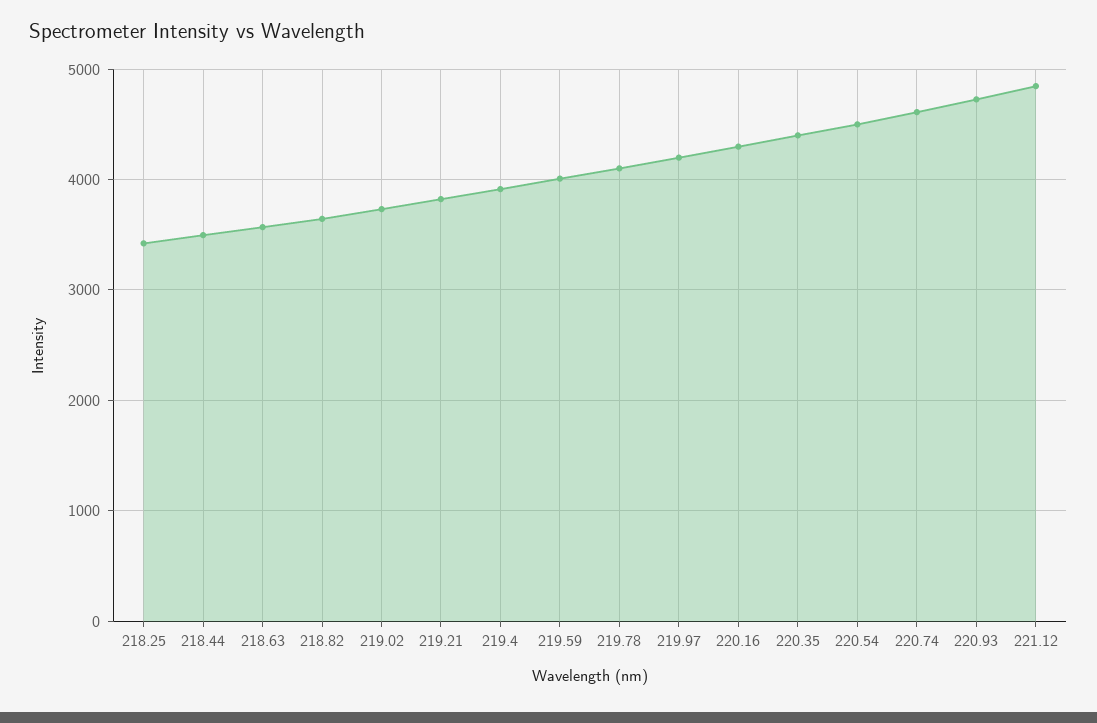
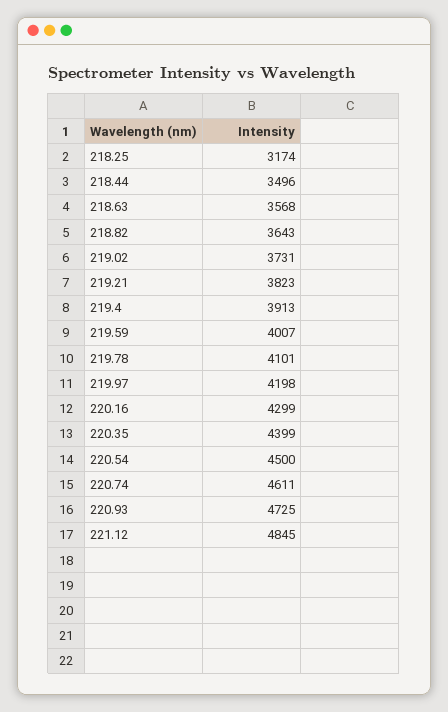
218.25: 3400 -> 3174

